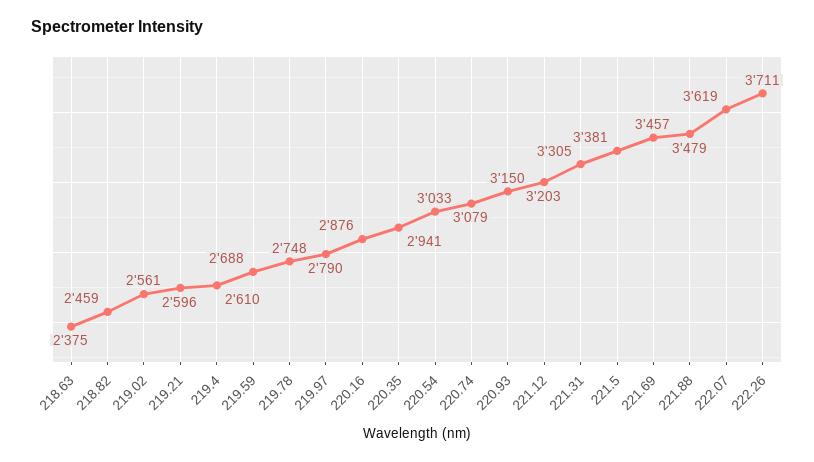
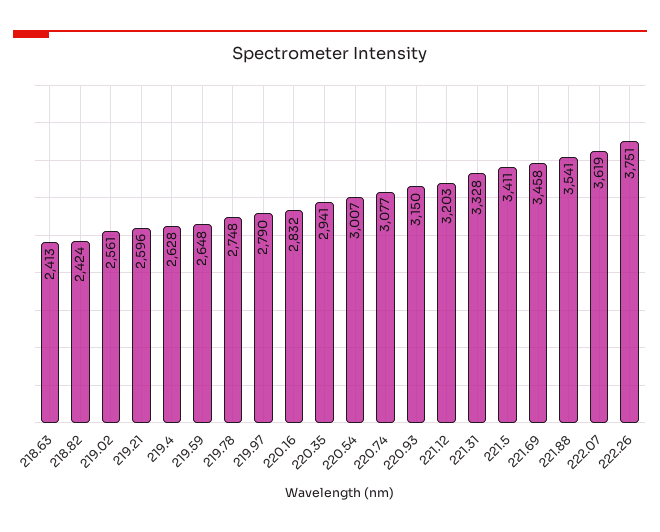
218.63: 2375 -> 2413
218.82: 2459 -> 2424
219.4: 2610 -> 2628
219.59: 2688 -> 2648
220.16: 2876 -> 2832
220.54: 3033 -> 3007
220.74: 3079 -> 3077
221.31: 3305 -> 3328
221.5: 3381 -> 3411
221.69: 3457 -> 3458
221.88: 3479 -> 3541
222.26: 3711 -> 3751

